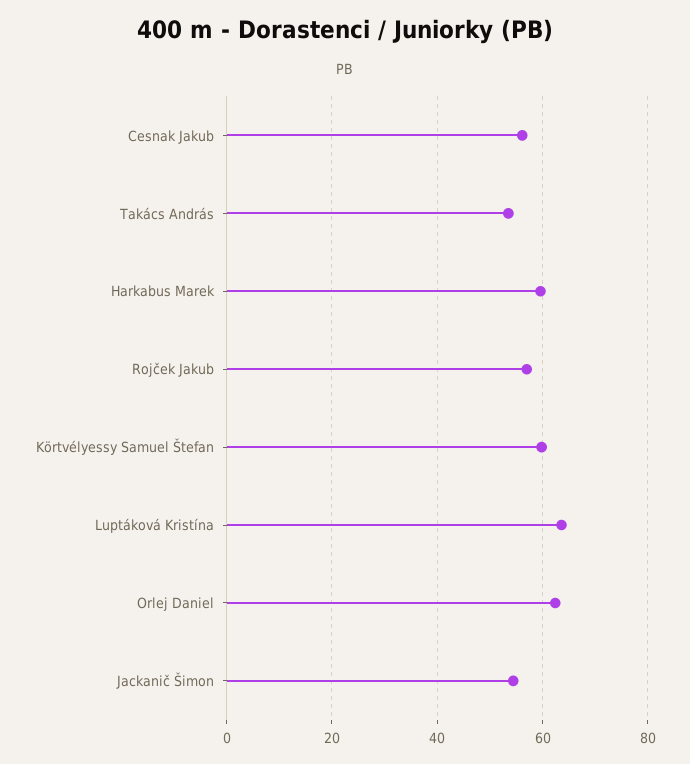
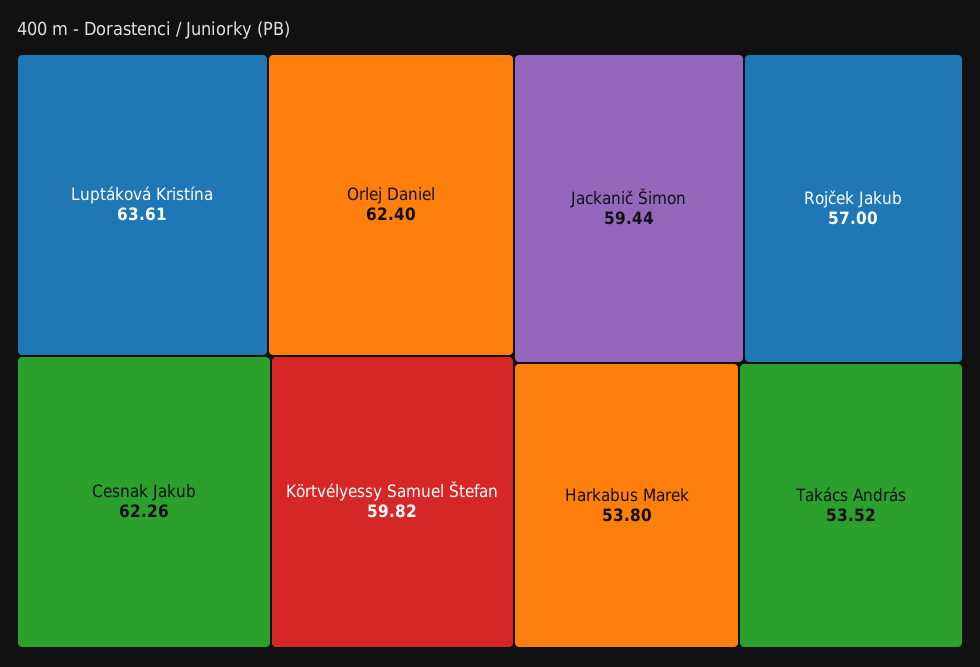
Cesnak Jakub: 56 -> 62.26
Harkabus Marek: 60 -> 53.8
Jackanič Šimon: 54 -> 59.44

